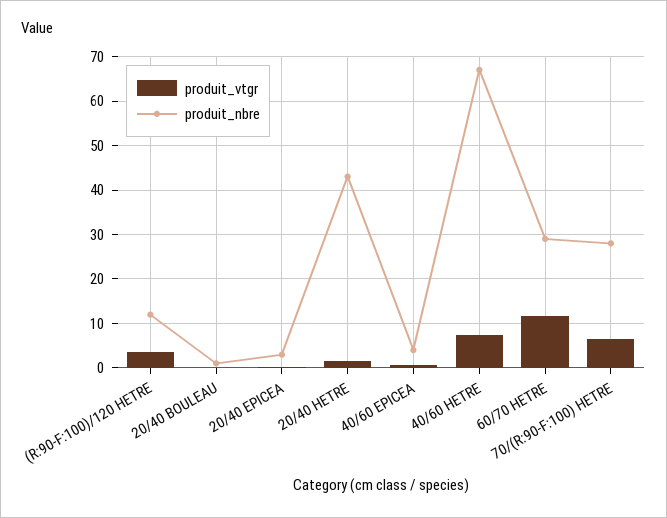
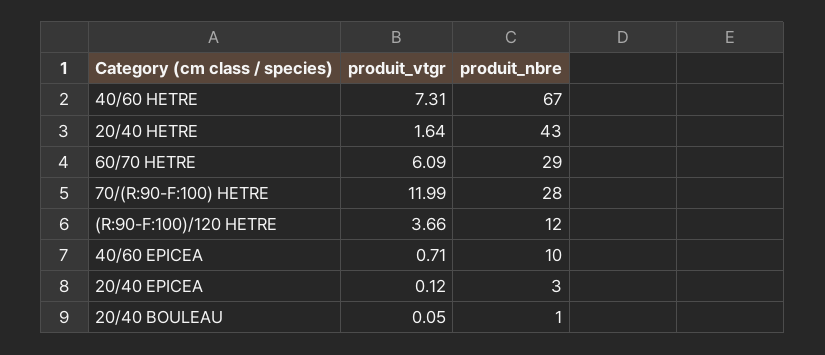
produit_nbre, 40/60 EPICEA: 4 -> 10
produit_vtgr, 60/70 HETRE: 12 -> 6.09
produit_vtgr, 70/(R:90-F:100) HETRE: 6 -> 11.99

